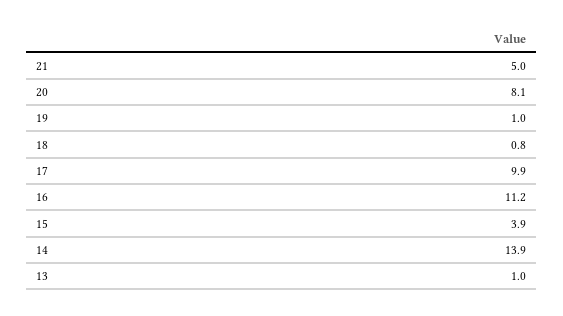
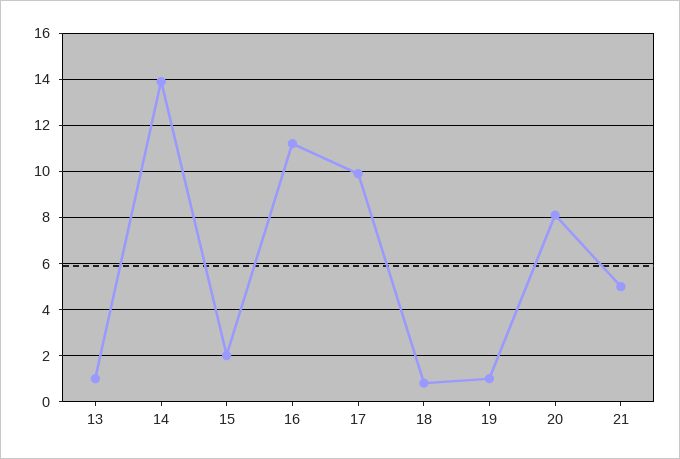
15: 3.9 -> 2

